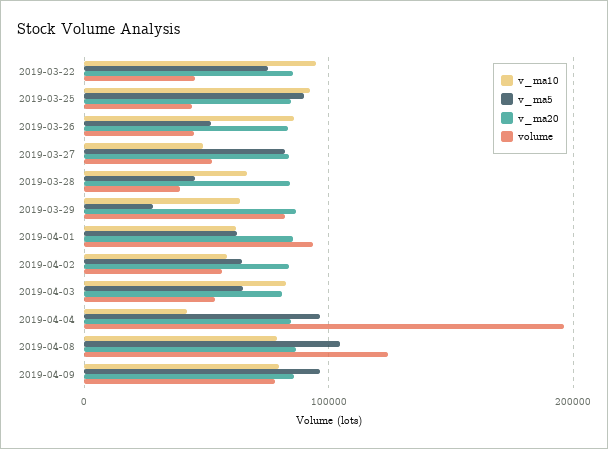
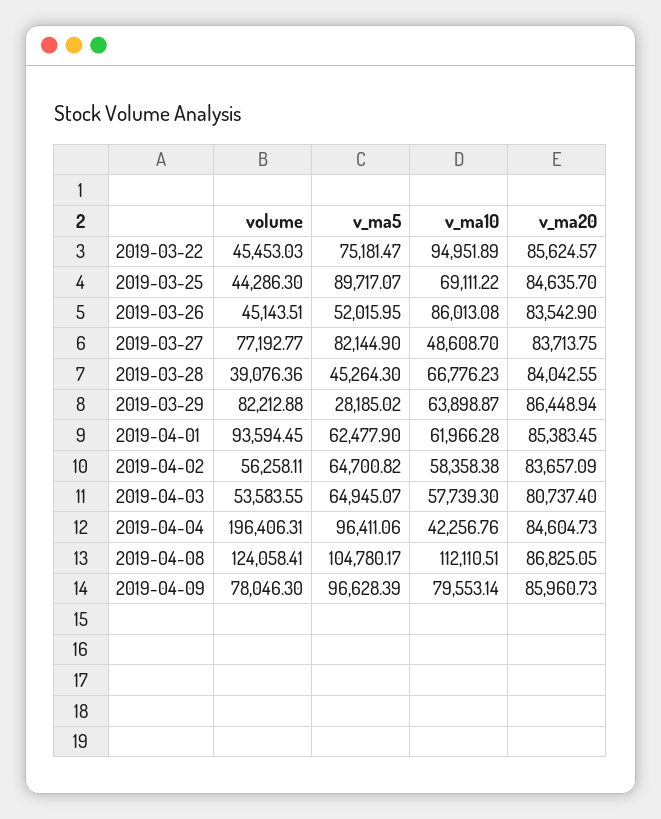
v_ma10, 2019-03-25: 90000 -> 69111.22
volume, 2019-03-27: 50000 -> 77192.77
v_ma10, 2019-04-03: 80000 -> 57739.3
v_ma10, 2019-04-08: 80000 -> 112110.51

